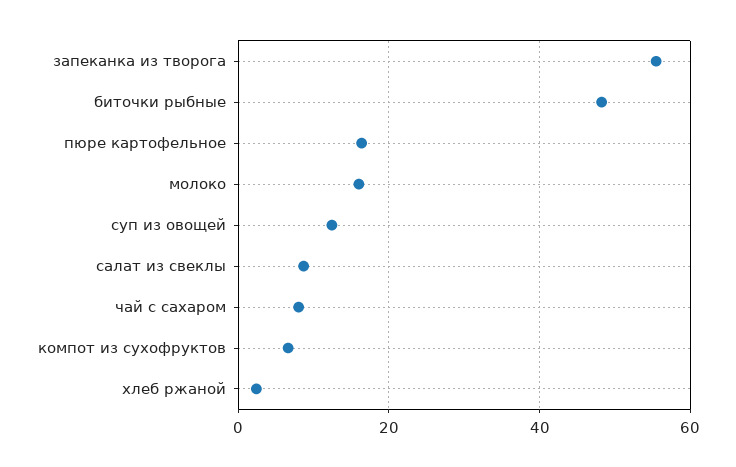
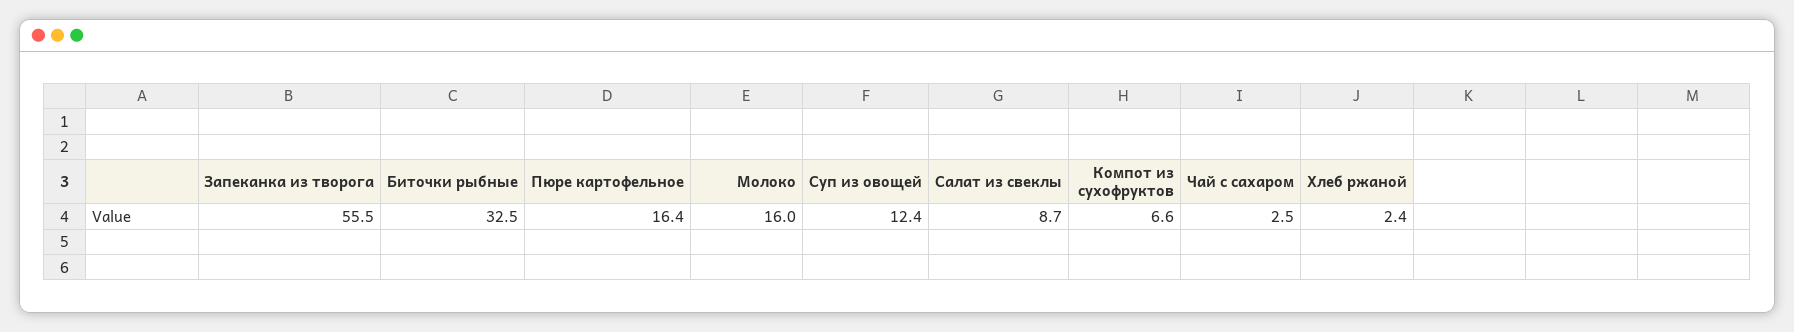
биточки рыбные: 48 -> 32.5
чай с сахаром: 8 -> 2.5

